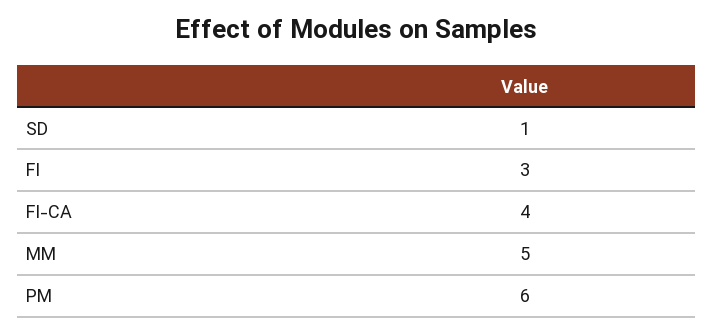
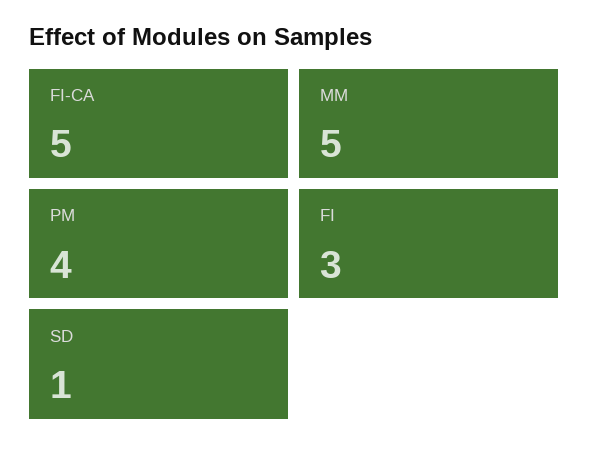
FI-CA: 4 -> 5
PM: 6 -> 4

